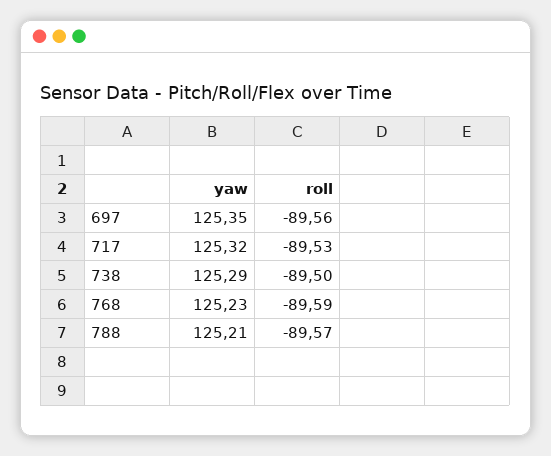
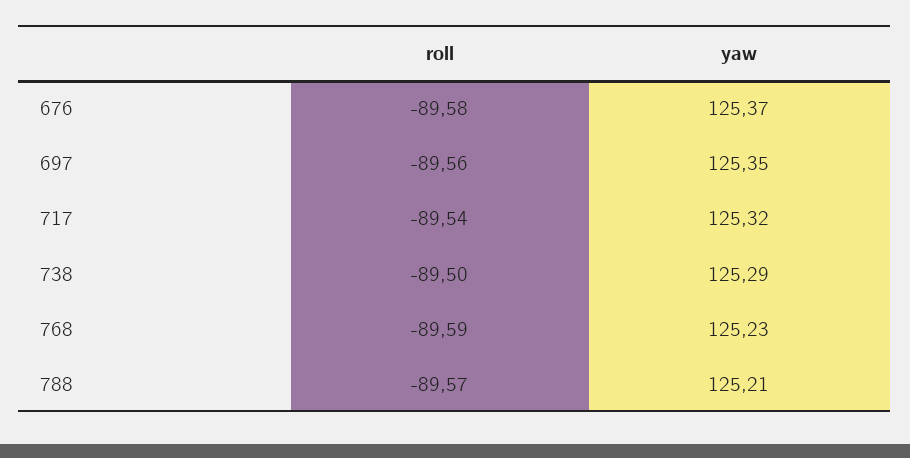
roll, 717: -89.53 -> -89.54
roll, 676: none -> -89.58
yaw, 676: none -> 125.37

